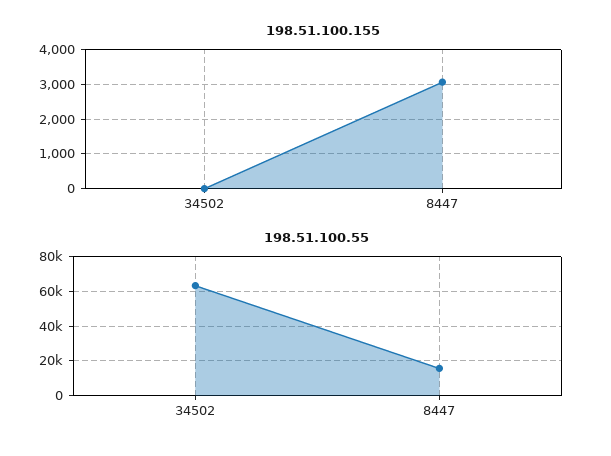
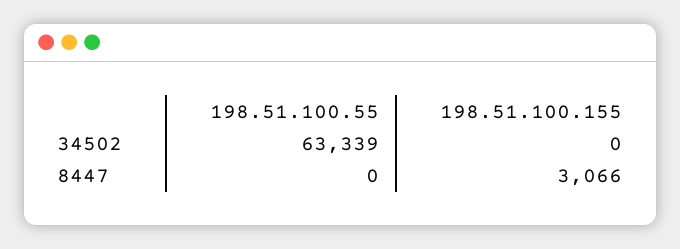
198.51.100.55, 8447: 15000 -> 0

